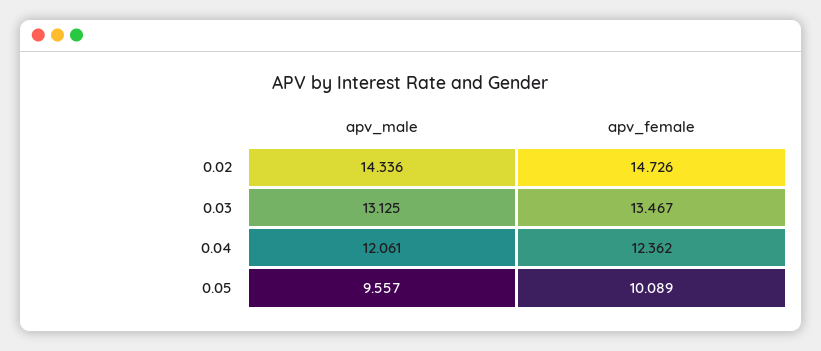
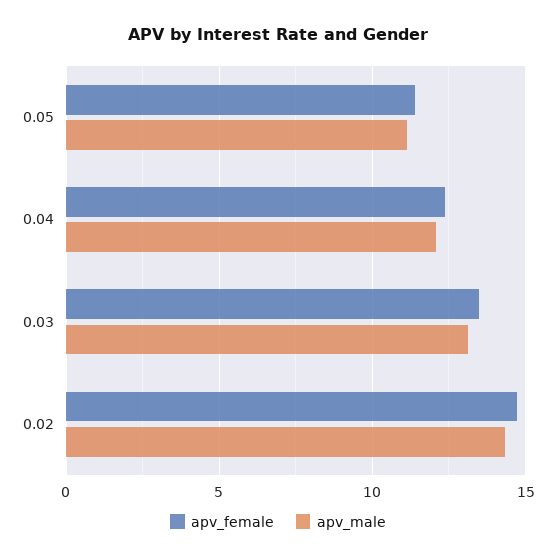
apv_male, 0.05: 9.557 -> 11
apv_female, 0.05: 10.089 -> 11.5

